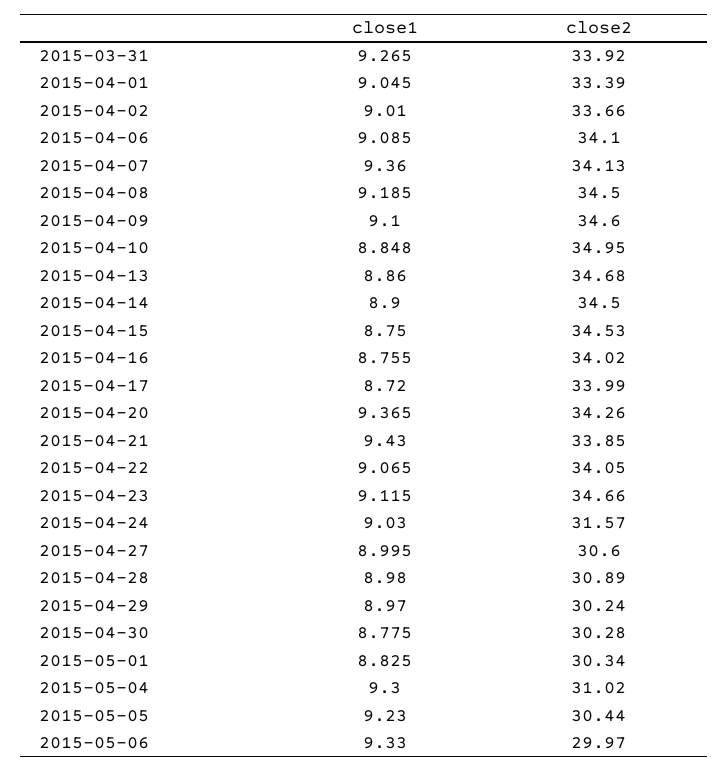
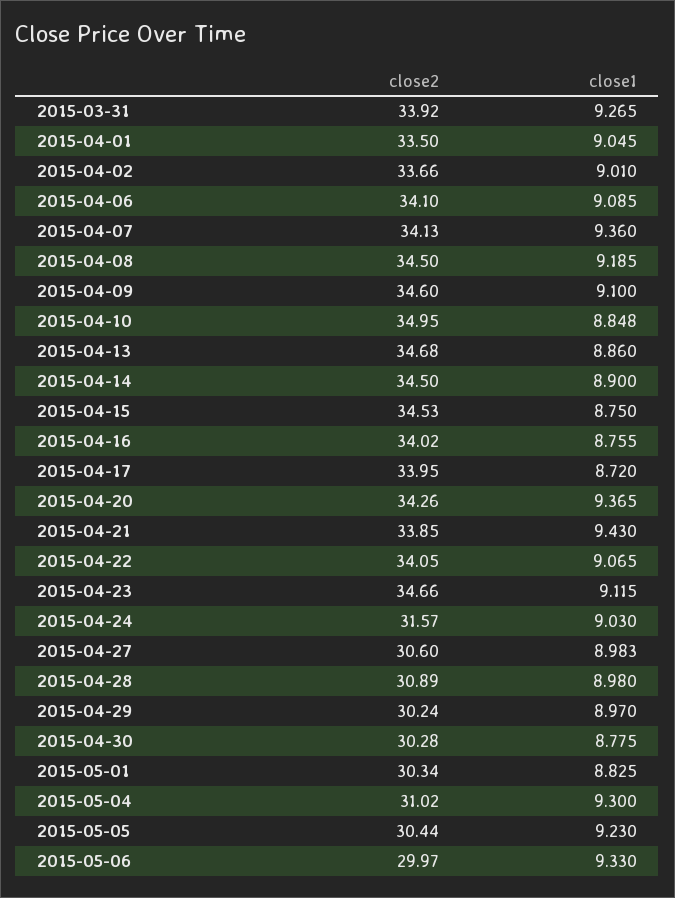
close2, 2015-04-01: 33.39 -> 33.5
close2, 2015-04-17: 33.99 -> 33.95
close1, 2015-04-27: 8.995 -> 8.983

